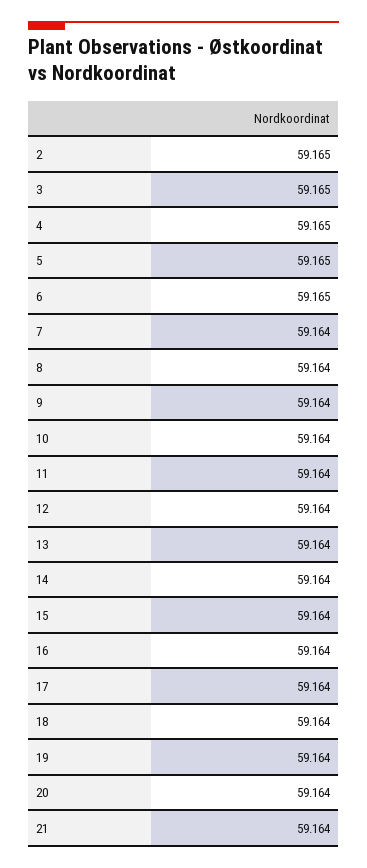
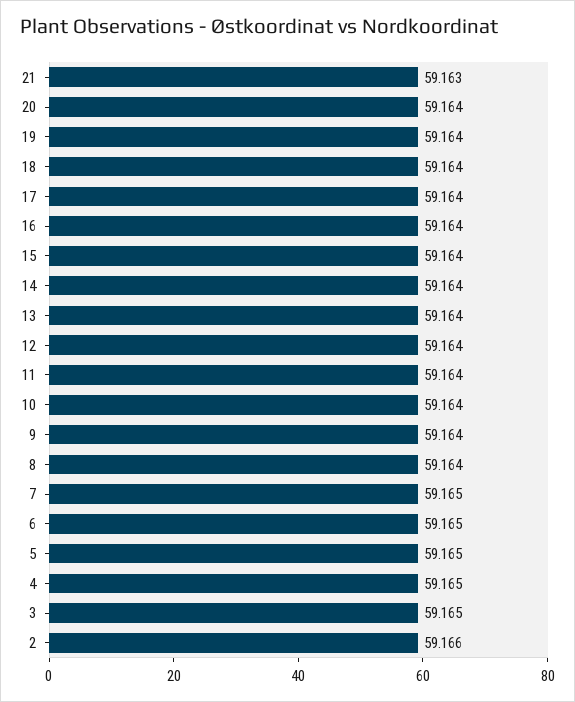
2: 59.165 -> 59.166
7: 59.164 -> 59.165
21: 59.164 -> 59.163

